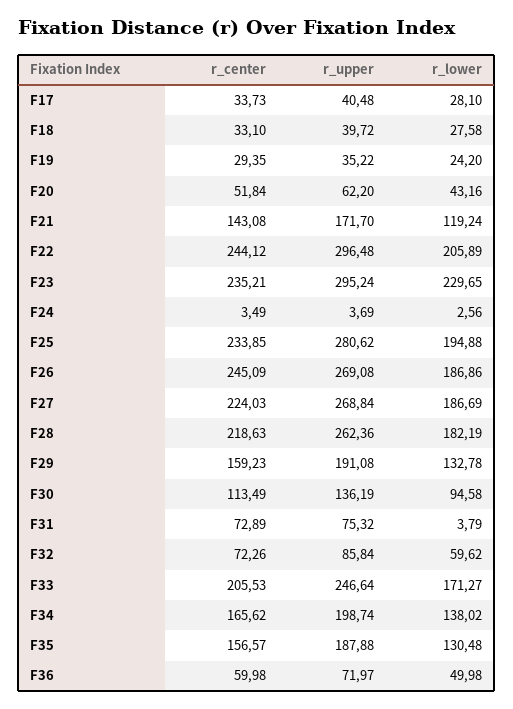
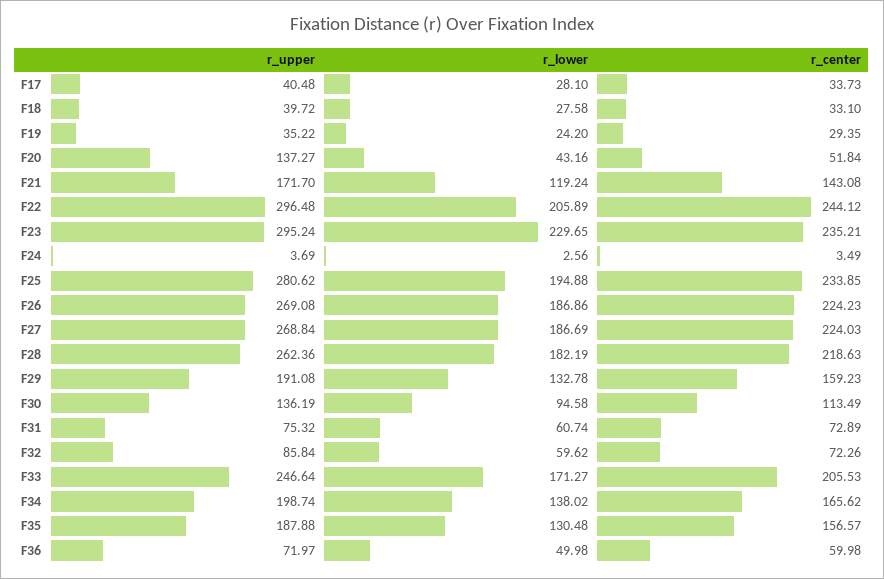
r_upper, F20: 62.2 -> 137.27
r_center, F26: 245.09 -> 224.23
r_lower, F31: 3.79 -> 60.74

